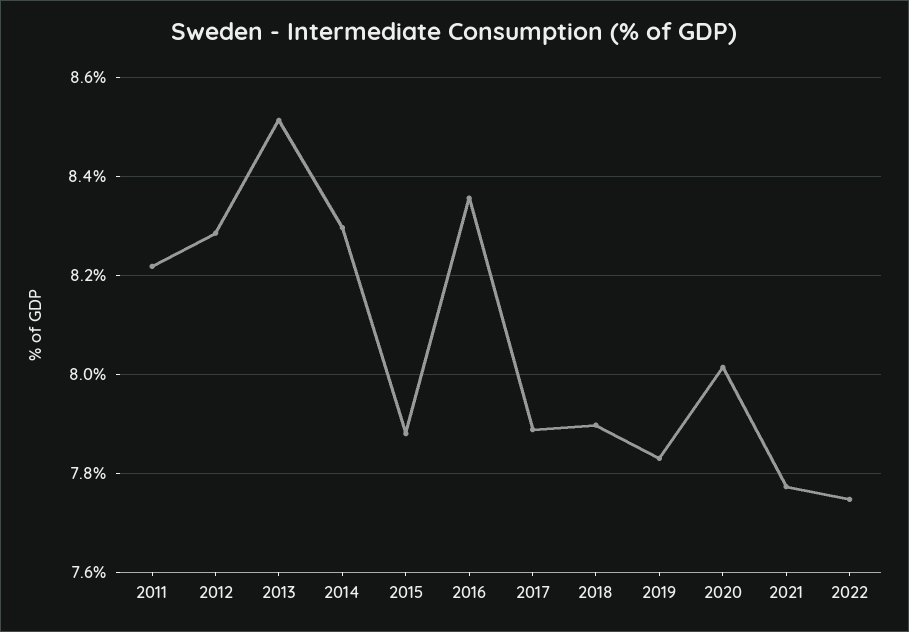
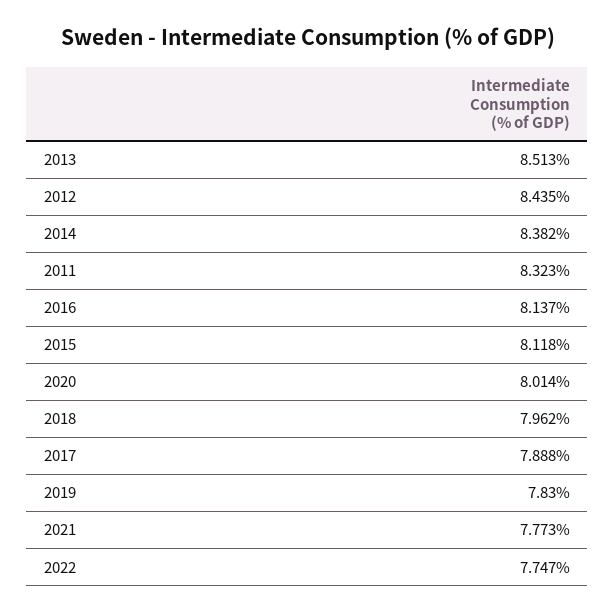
2011: 8.22 -> 8.323
2012: 8.28 -> 8.435
2014: 8.3 -> 8.382
2015: 7.88 -> 8.118
2016: 8.36 -> 8.137
2018: 7.9 -> 7.962

